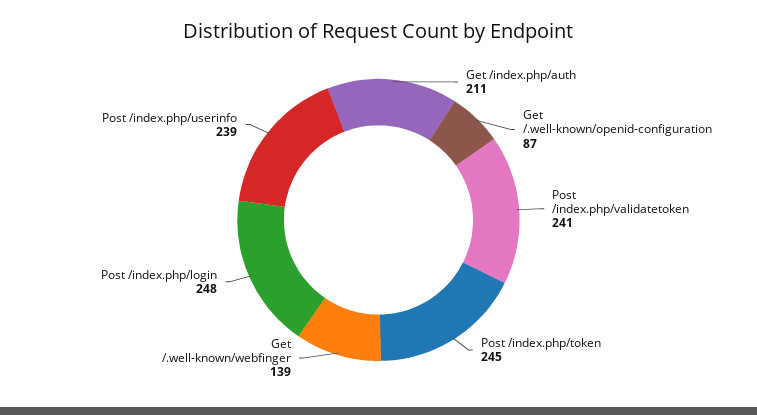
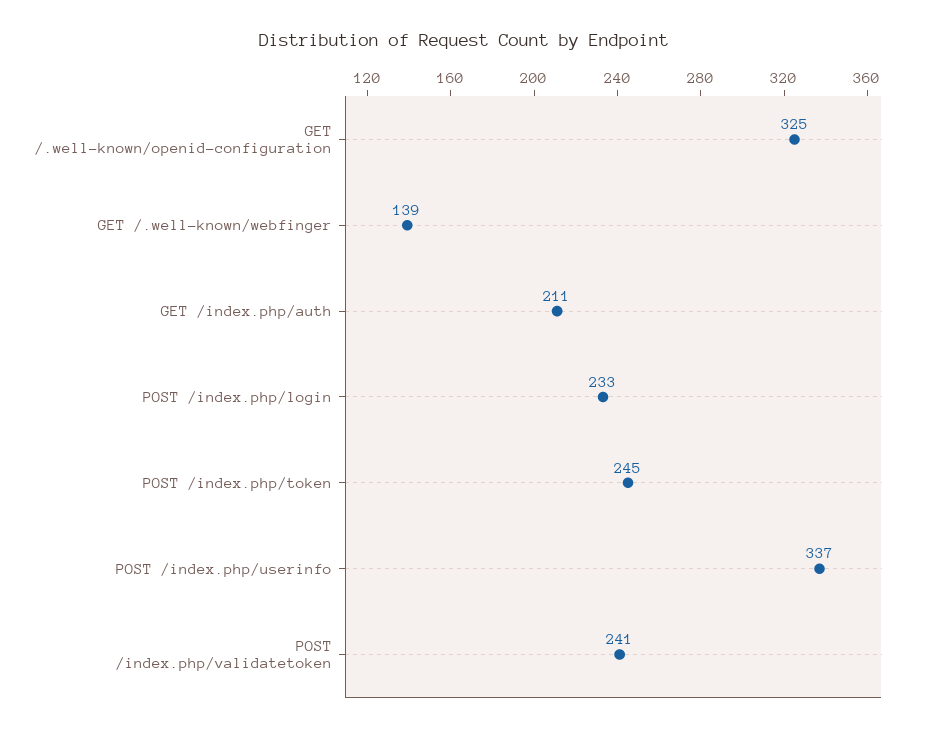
Get /.well-known/openid-configuration: 87 -> 325
Post /index.php/login: 248 -> 233
Post /index.php/userinfo: 239 -> 337

